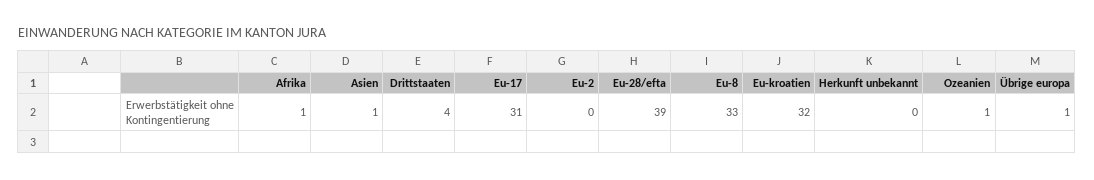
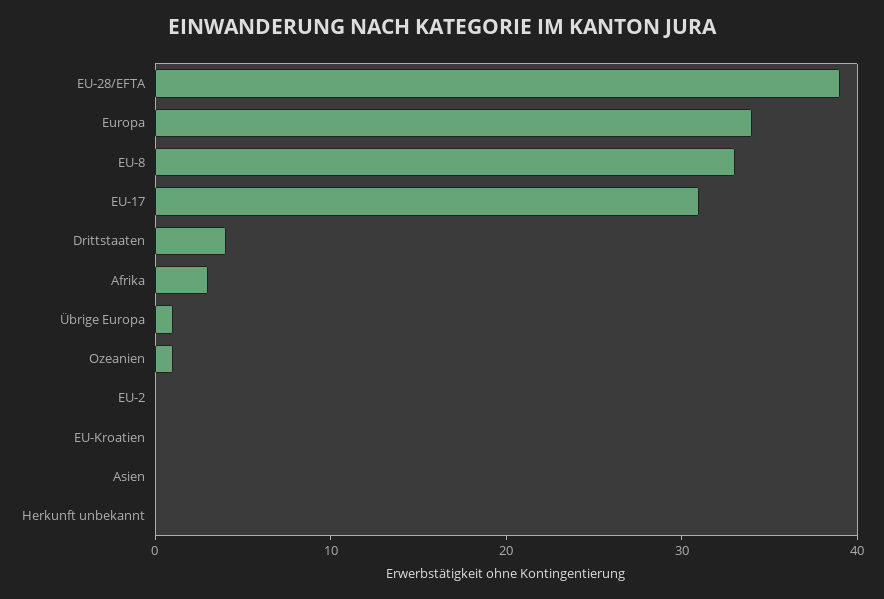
Afrika: 1 -> 3
Asien: 1 -> 0
Eu-kroatien: 32 -> 0
Europa: none -> 34

